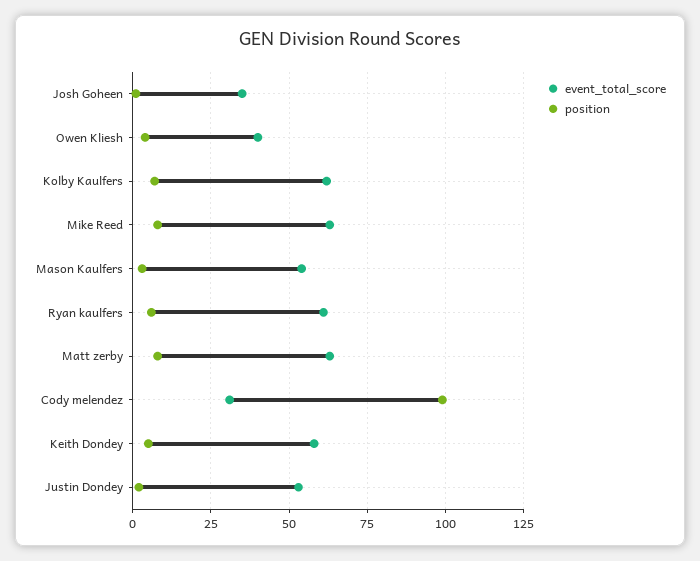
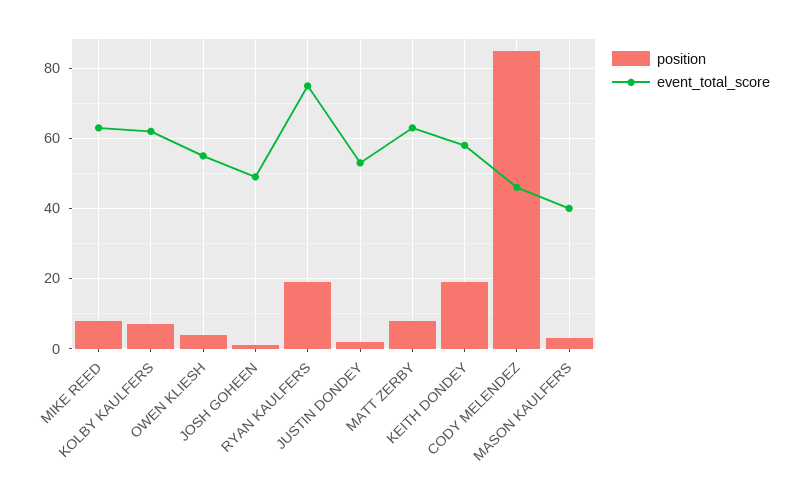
event_total_score, Josh Goheen: 35 -> 50
event_total_score, Owen Kliesh: 40 -> 55
event_total_score, Mason Kaulfers: 55 -> 40
event_total_score, Ryan kaulfers: 60 -> 75
position, Ryan kaulfers: 5 -> 20
event_total_score, Cody melendez: 30 -> 45
position, Cody melendez: 100 -> 85
position, Keith Dondey: 5 -> 20

